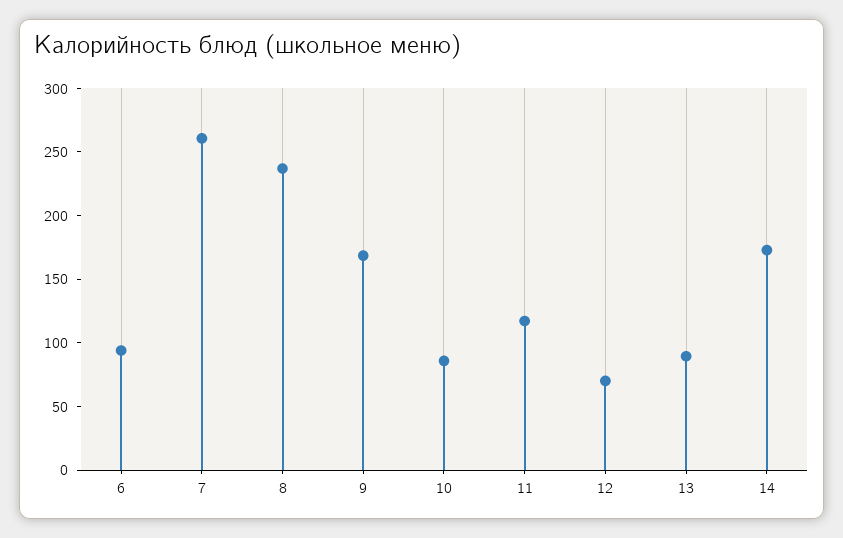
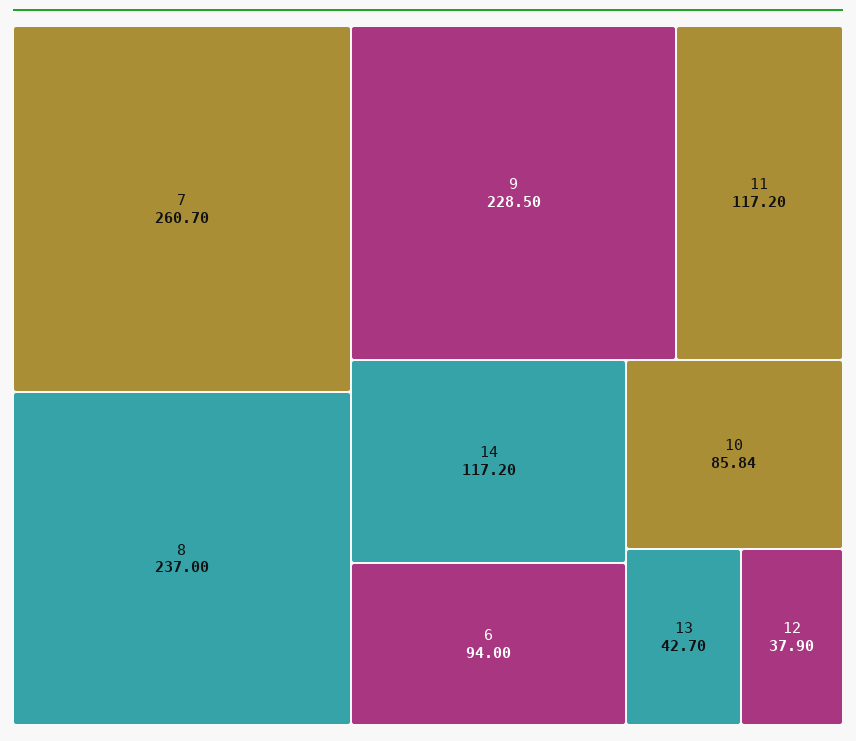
9: 170 -> 228.5
12: 70 -> 37.9
13: 90 -> 42.7
14: 170 -> 117.2

